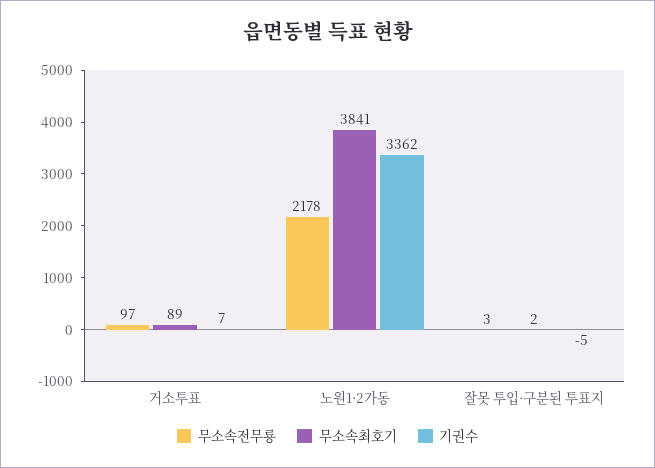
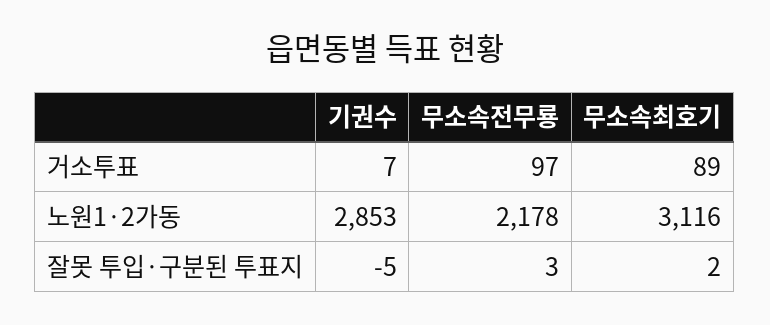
무소속최호기, 노원1·2가동: 3841 -> 3116
기권수, 노원1·2가동: 3362 -> 2853

